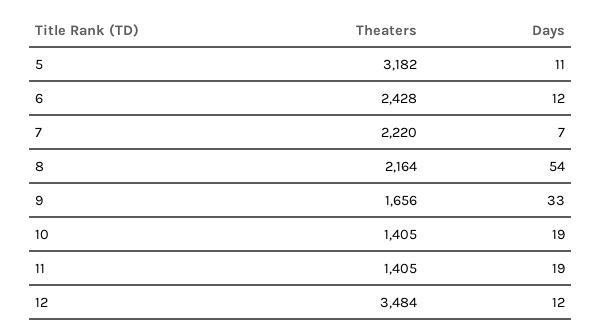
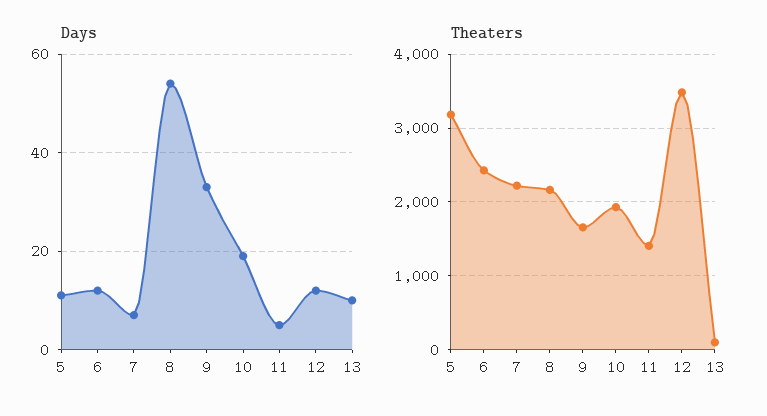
Theaters, 10: 1405 -> 1900
Days, 11: 19 -> 5
Days, 13: none -> 10
Theaters, 13: none -> 100

